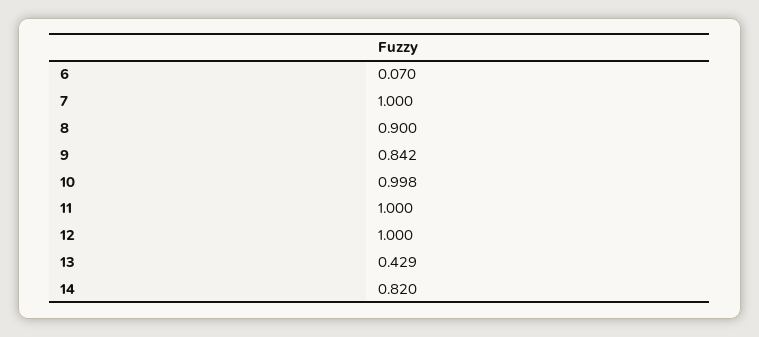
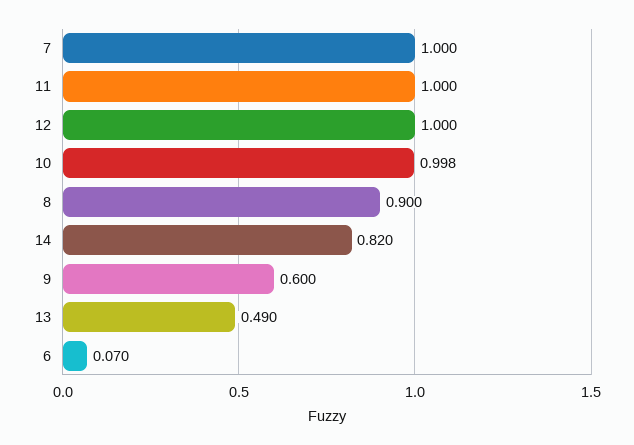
9: 0.842 -> 0.6
13: 0.429 -> 0.49

